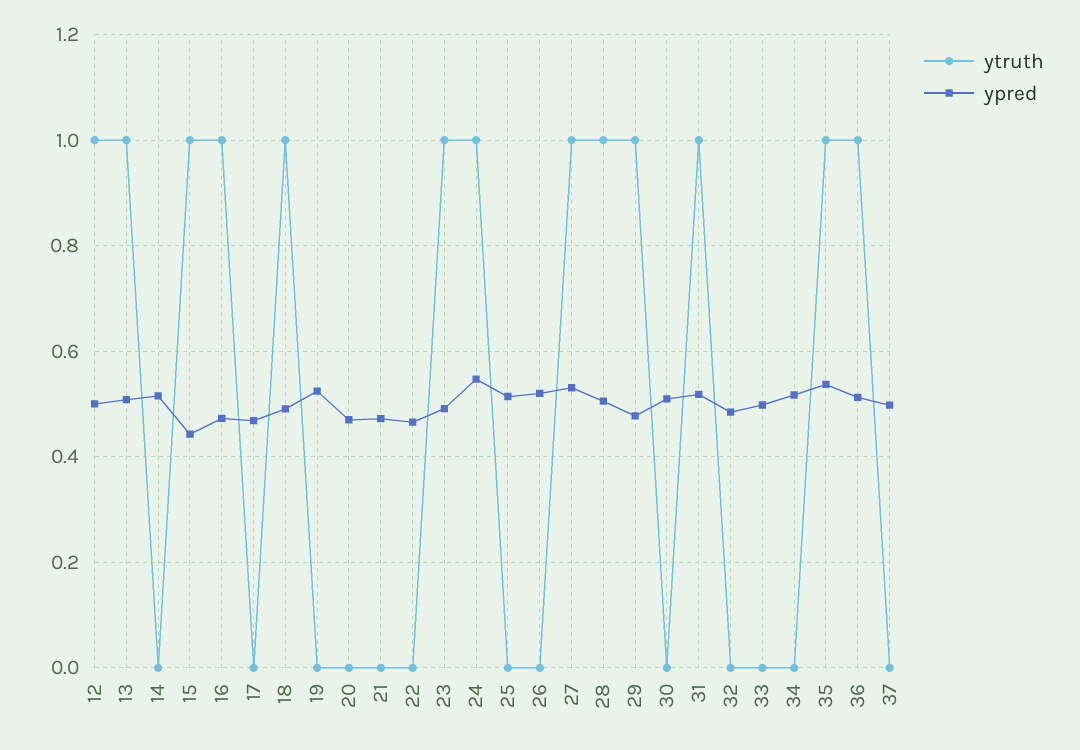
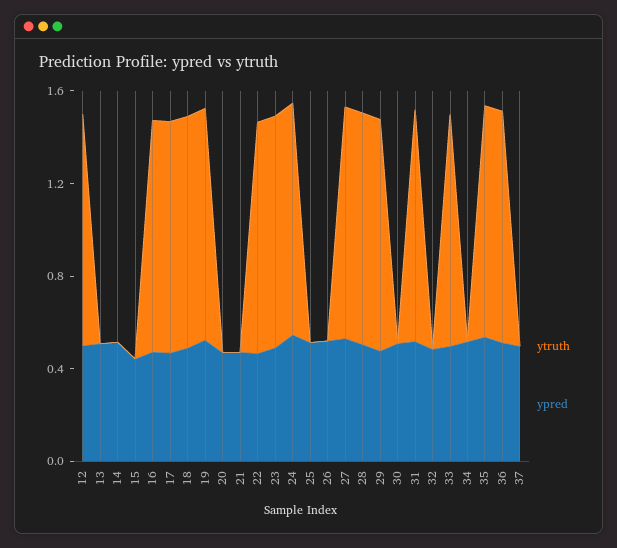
ytruth, 13: 1 -> 0
ytruth, 15: 1 -> 0
ytruth, 17: 0 -> 1
ytruth, 19: 0 -> 1
ytruth, 22: 0 -> 1
ytruth, 33: 0 -> 1

